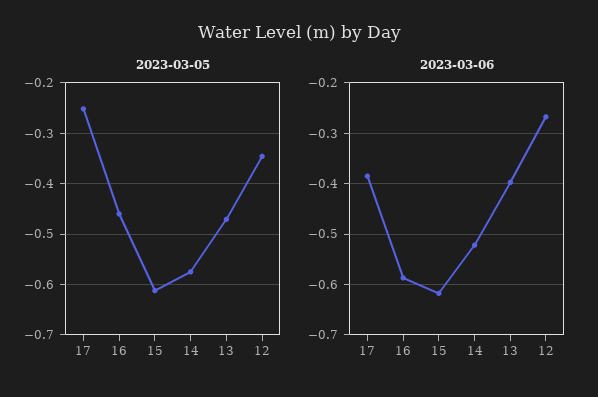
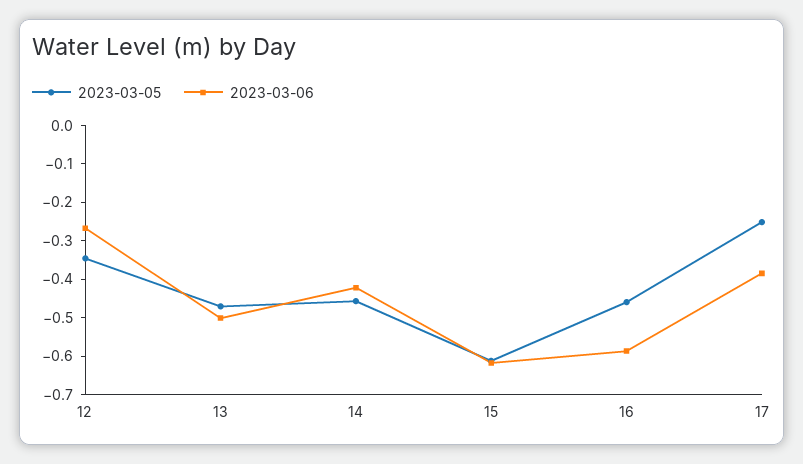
2023-03-05, 14: -0.58 -> -0.45
2023-03-06, 14: -0.52 -> -0.425
2023-03-06, 13: -0.4 -> -0.5

